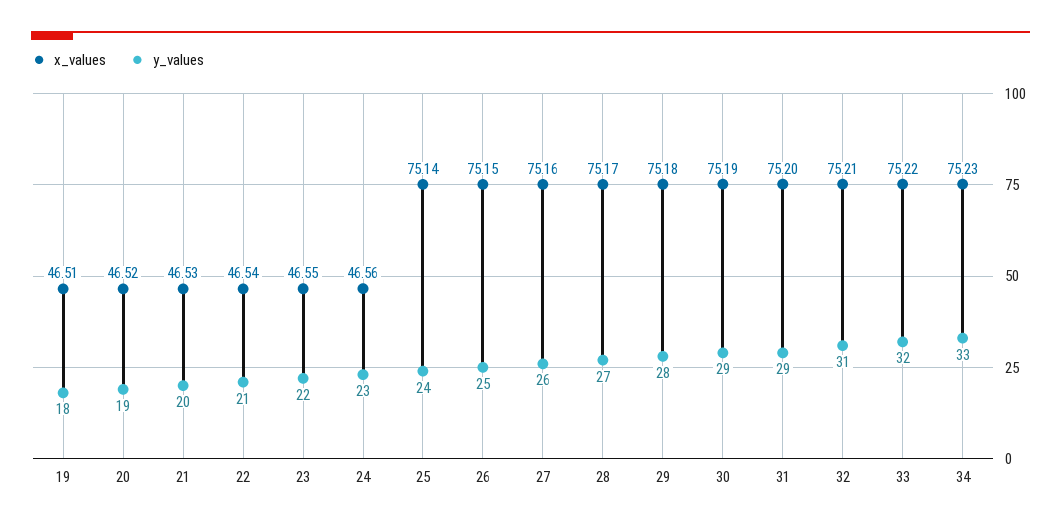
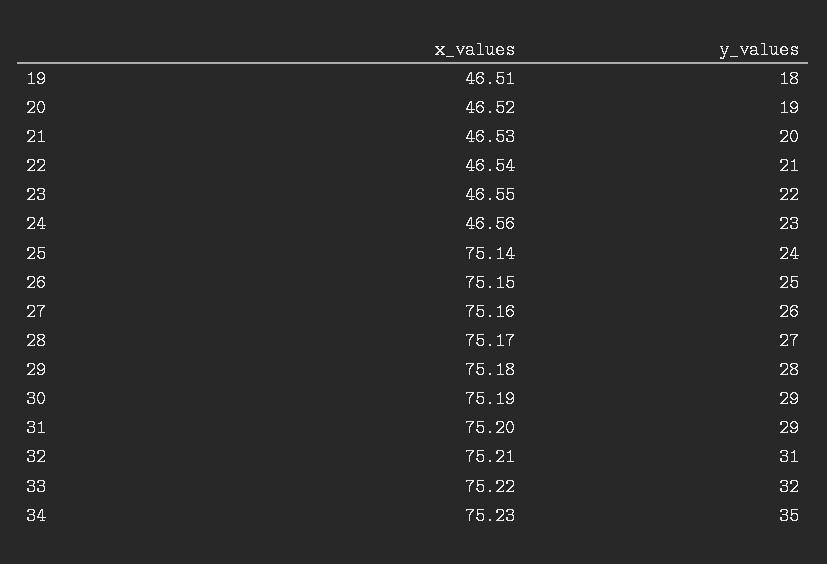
y_values, 34: 33 -> 35

